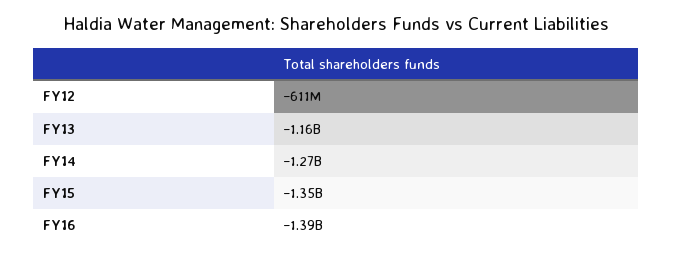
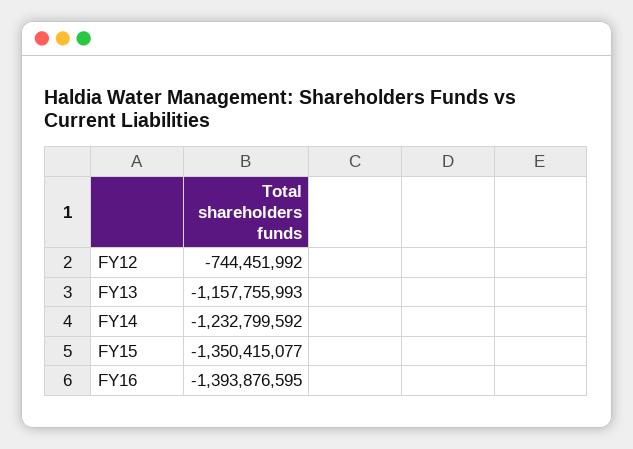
FY12: -611000000 -> -744451992
FY14: -1270000000 -> -1232799592

